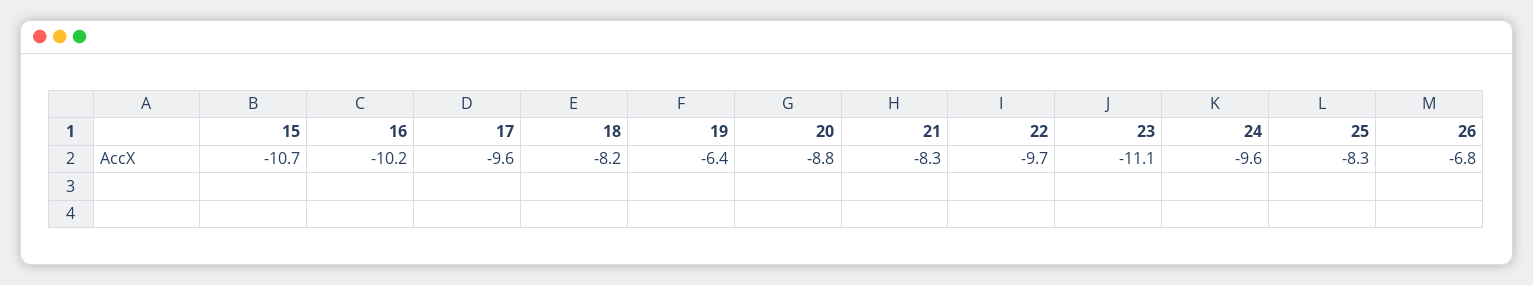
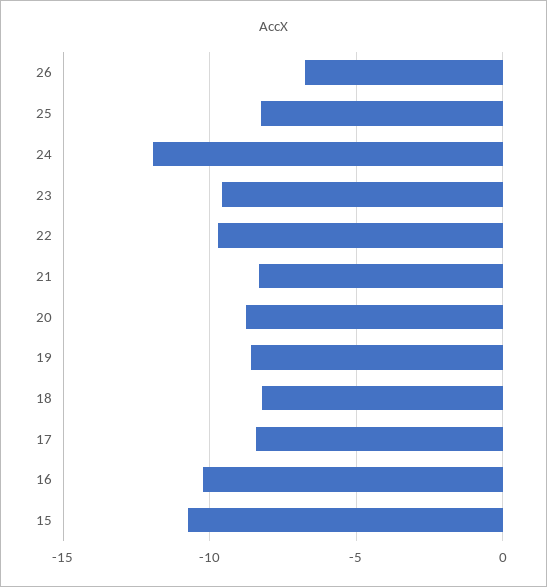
17: -9.6 -> -8.5
19: -6.4 -> -8.5
23: -11.1 -> -9.5
24: -9.6 -> -12

